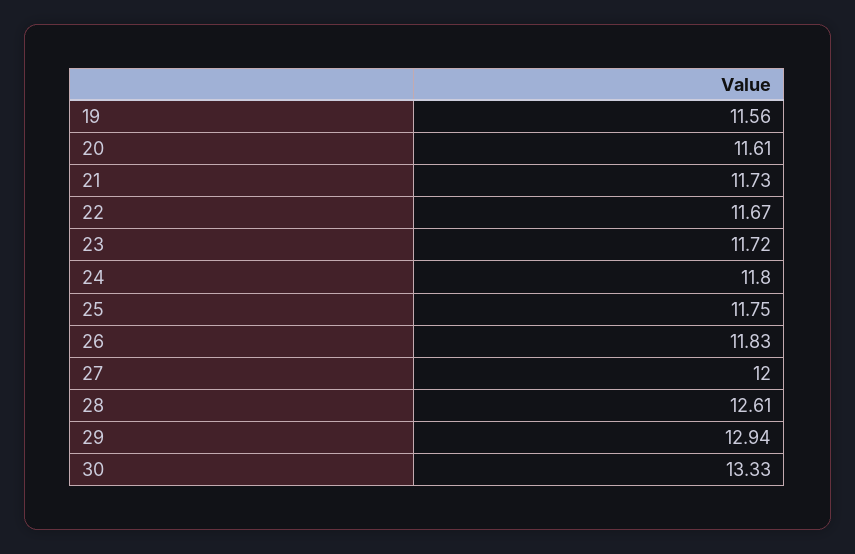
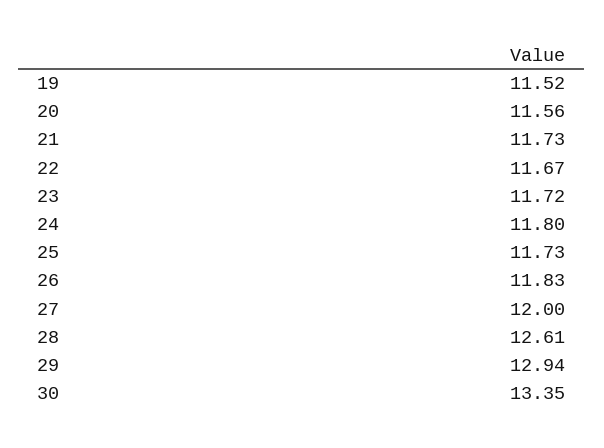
19: 11.56 -> 11.52
20: 11.61 -> 11.56
25: 11.75 -> 11.73
30: 13.33 -> 13.35

